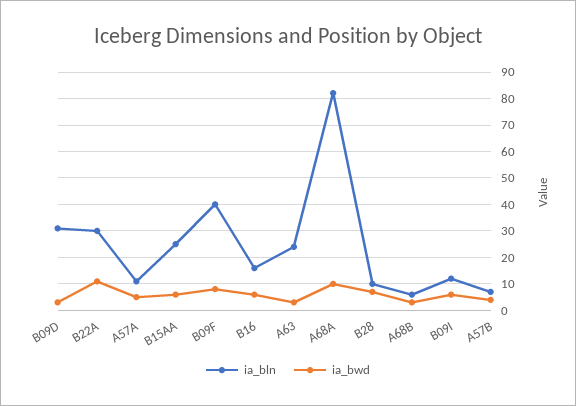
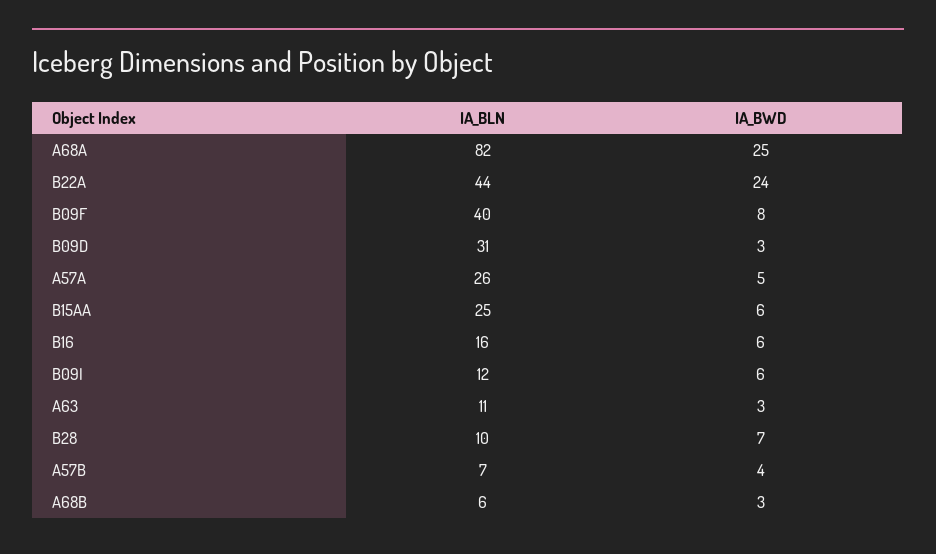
ia_bln, B22A: 30 -> 44
ia_bwd, B22A: 10 -> 24
ia_bln, A57A: 10 -> 26
ia_bln, A63: 25 -> 11
ia_bwd, A68A: 10 -> 25

